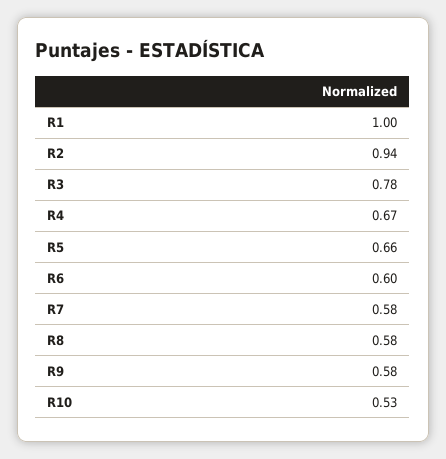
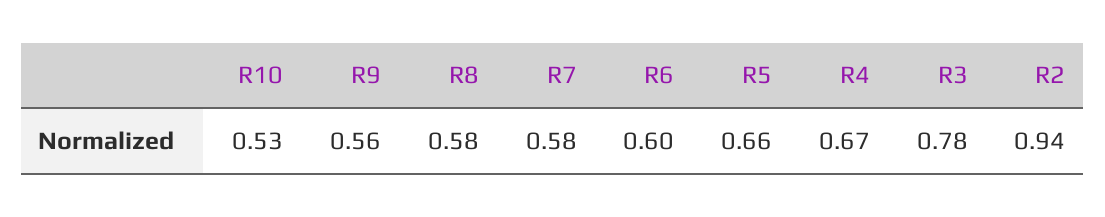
R1: 1 -> none
R9: 0.58 -> 0.56

